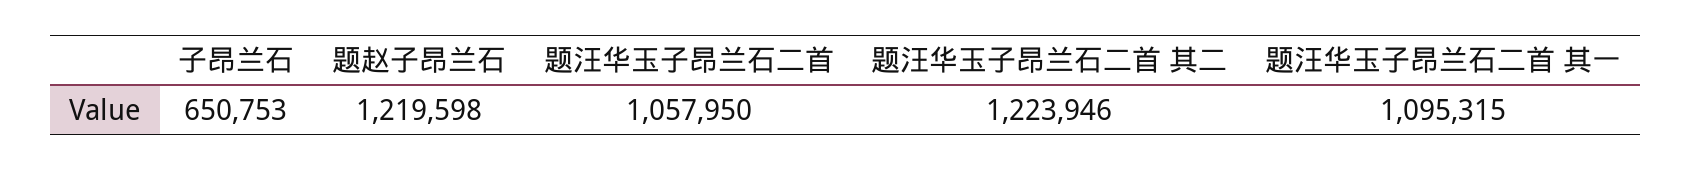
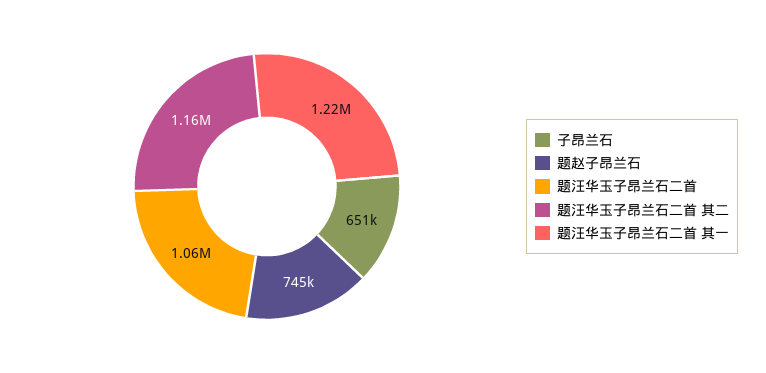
题赵子昂兰石: 1219598 -> 745000
题汪华玉子昂兰石二首 其二: 1223946 -> 1160000
题汪华玉子昂兰石二首 其一: 1095315 -> 1220000

